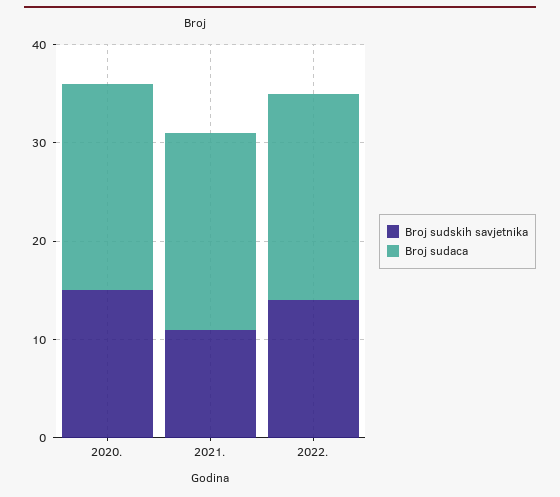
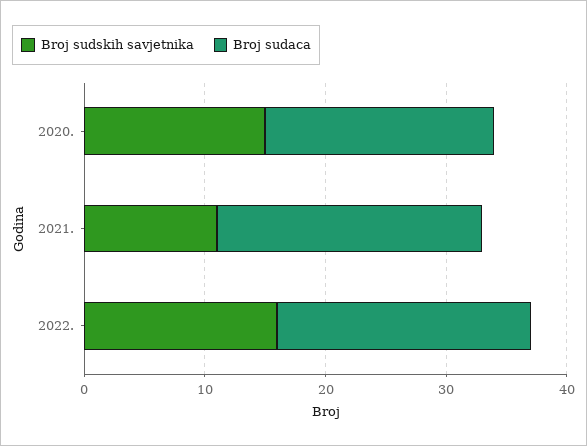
Broj sudaca, 2020.: 21 -> 19
Broj sudaca, 2021.: 20 -> 22
Broj sudskih savjetnika, 2022.: 14 -> 16

